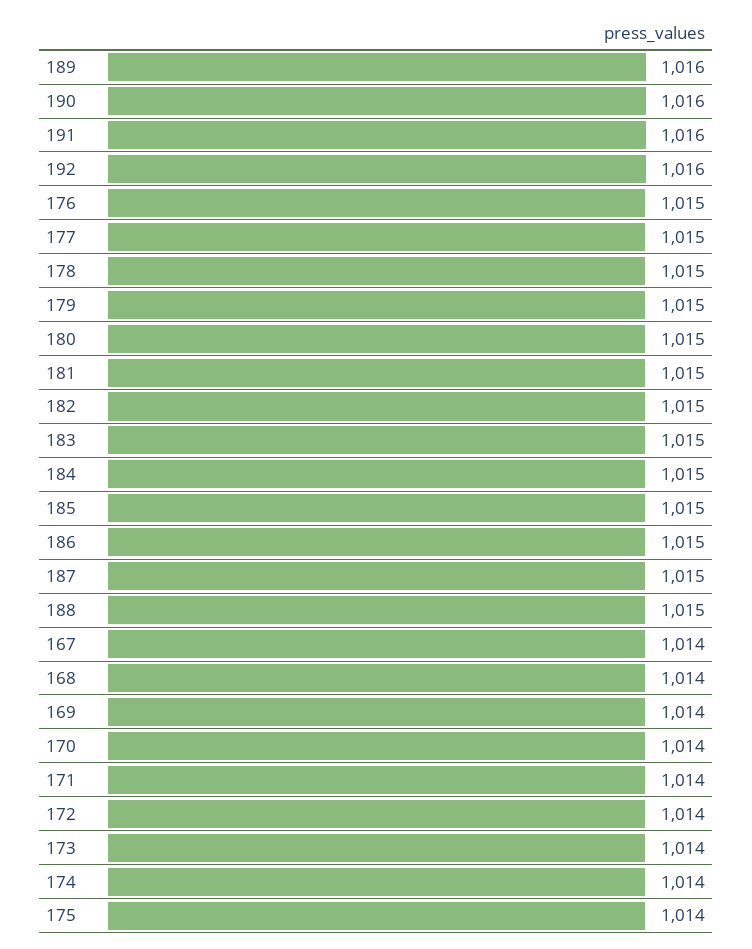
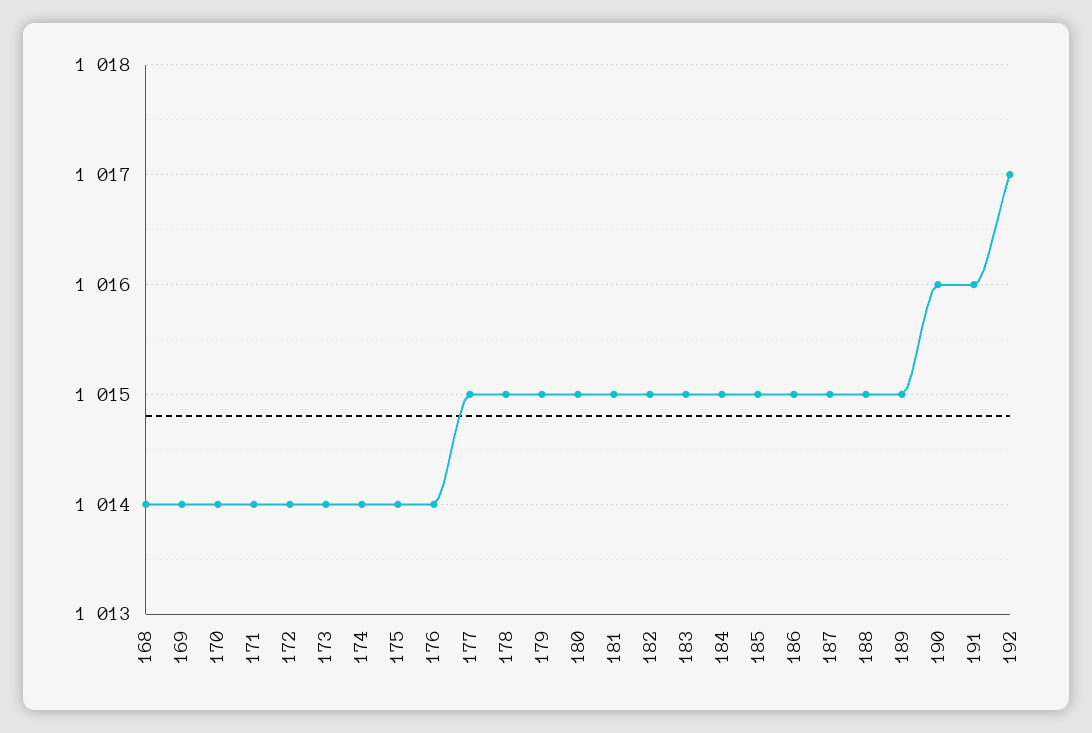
189: 1016 -> 1015
192: 1016 -> 1017
176: 1015 -> 1014
167: 1014 -> none

